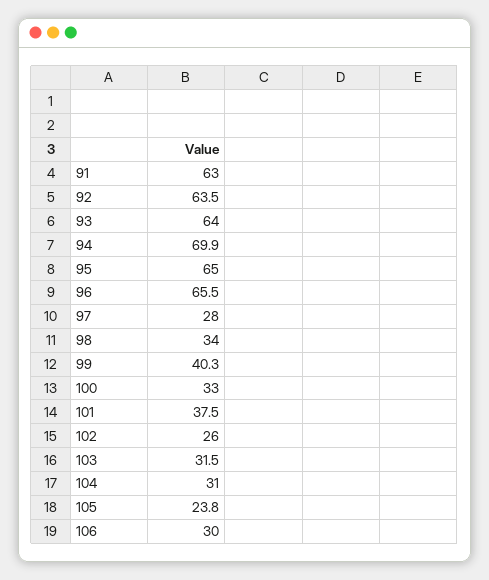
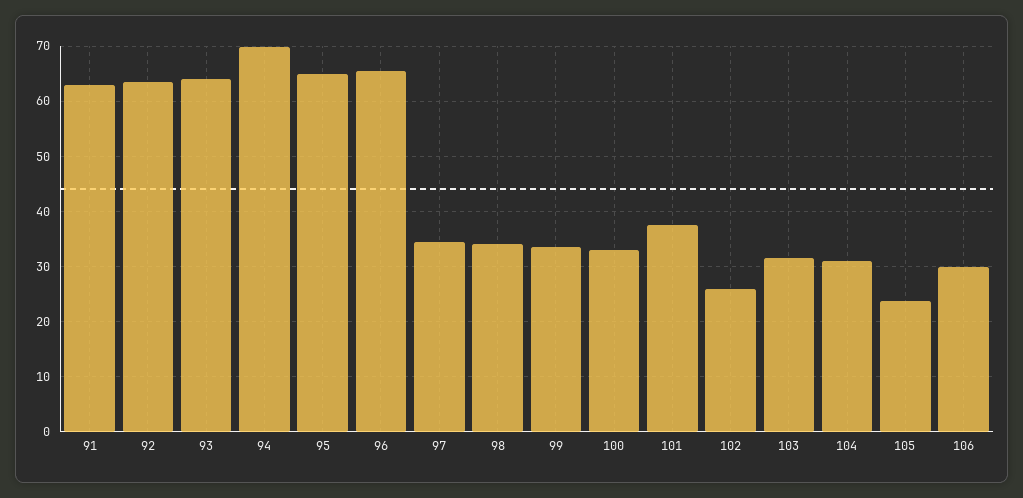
97: 28 -> 34
99: 40.3 -> 34

